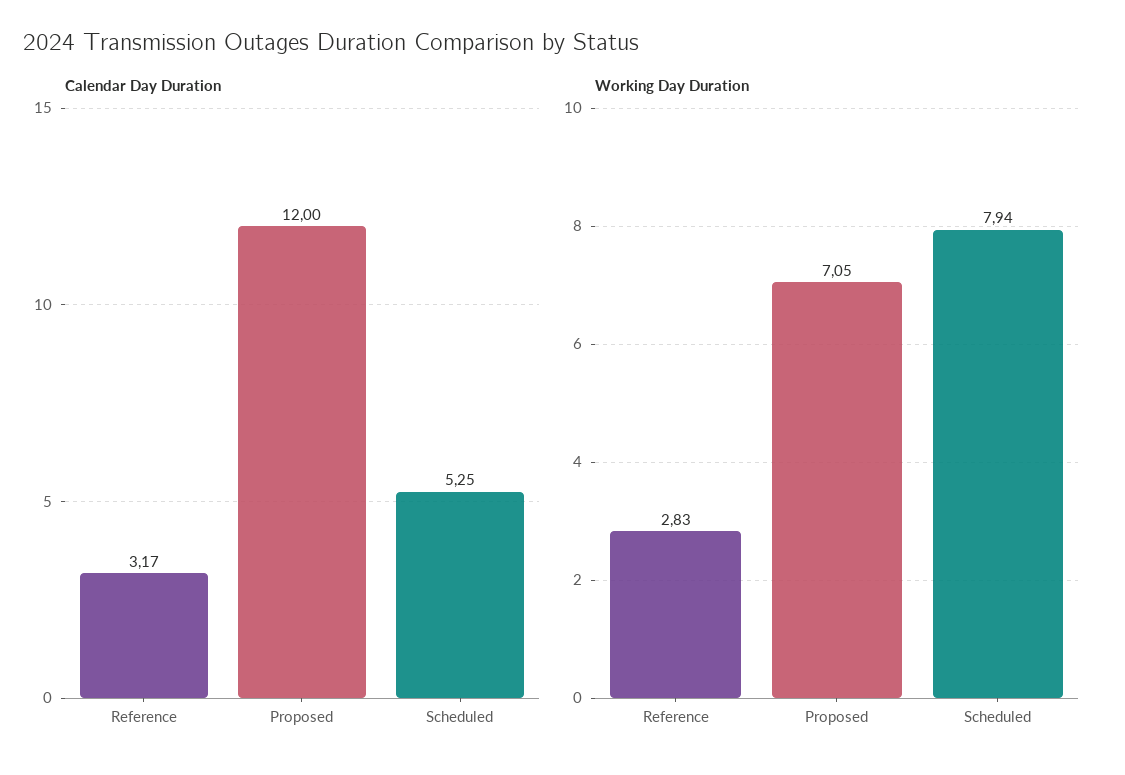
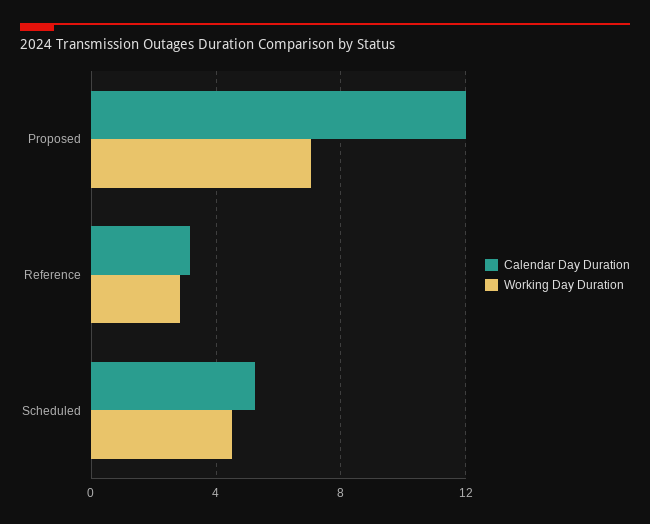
Working Day Duration, Scheduled: 7.94 -> 4.5

